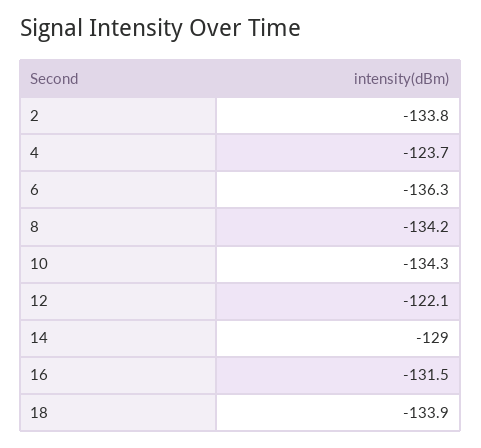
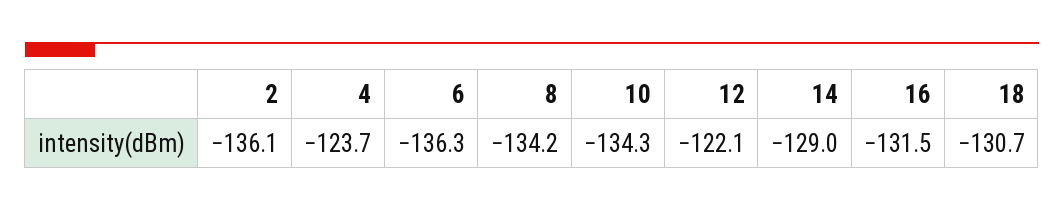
2: -133.8 -> -136.1
18: -133.9 -> -130.7

